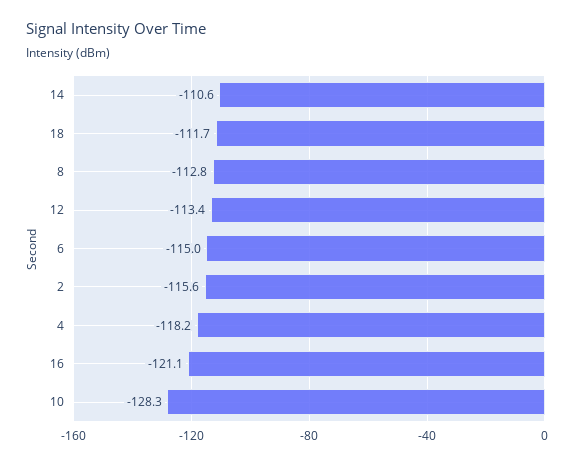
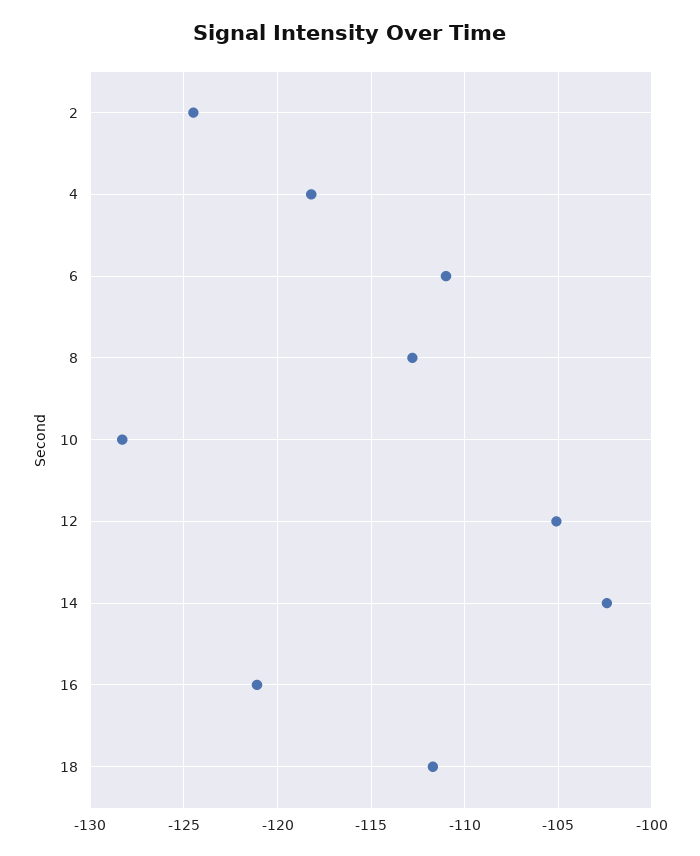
14: -110.6 -> -102.5
12: -113.4 -> -105
6: -115 -> -111
2: -115.6 -> -124.5

